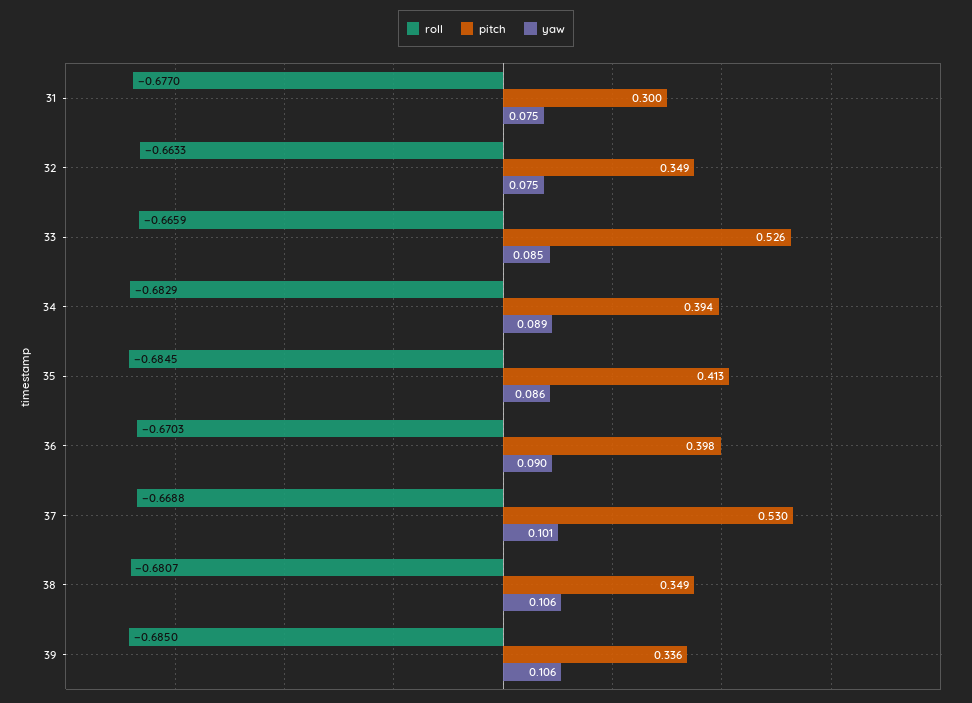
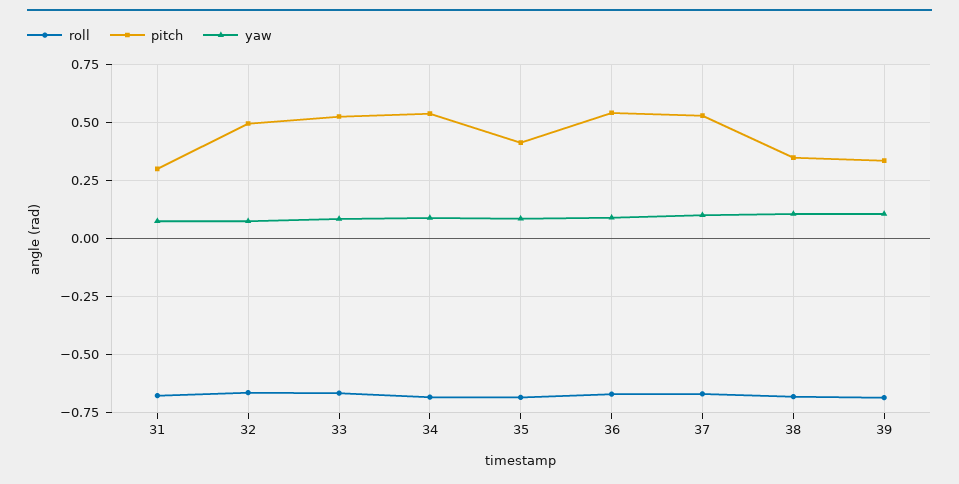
pitch, 32: 0.349 -> 0.5
pitch, 34: 0.394 -> 0.55
pitch, 36: 0.398 -> 0.55

